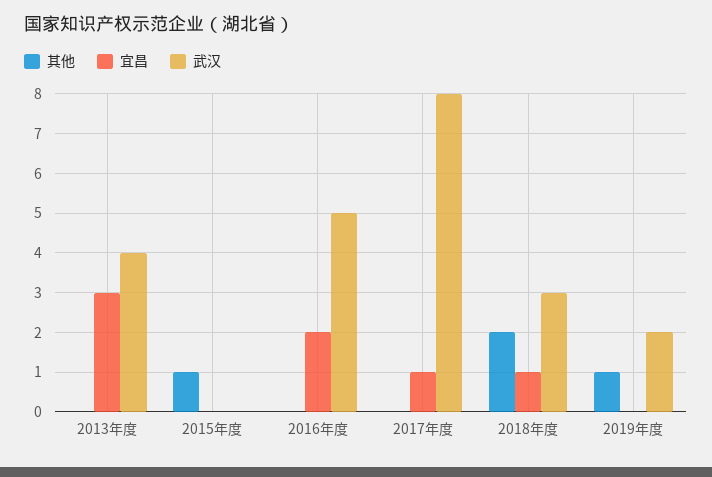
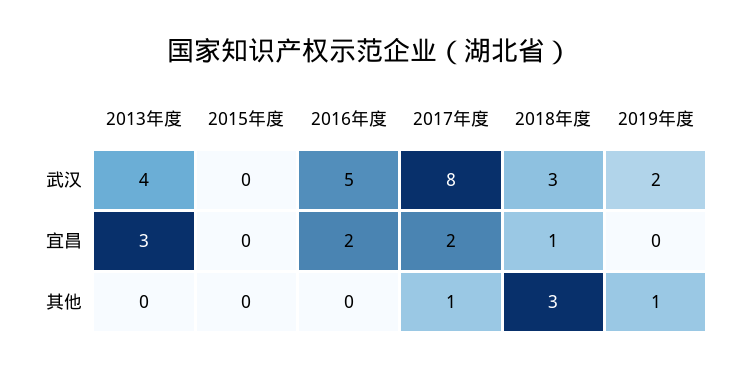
其他, 2015年度: 1 -> 0
其他, 2017年度: 0 -> 1
宜昌, 2017年度: 1 -> 2
其他, 2018年度: 2 -> 3

